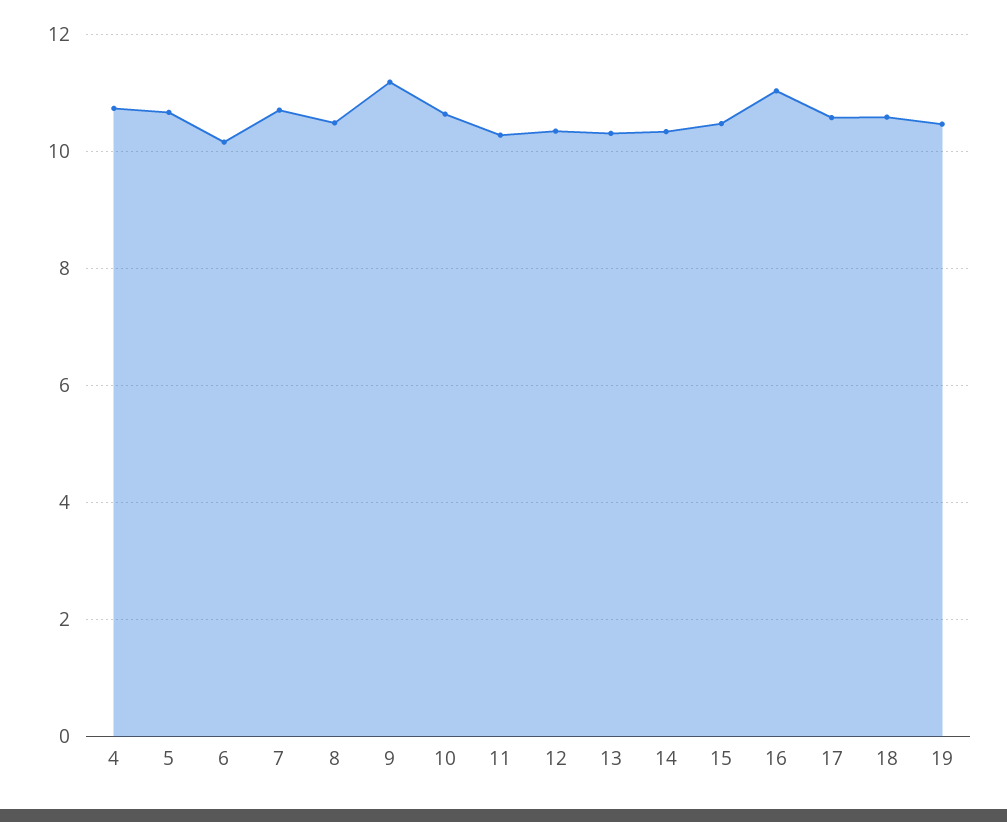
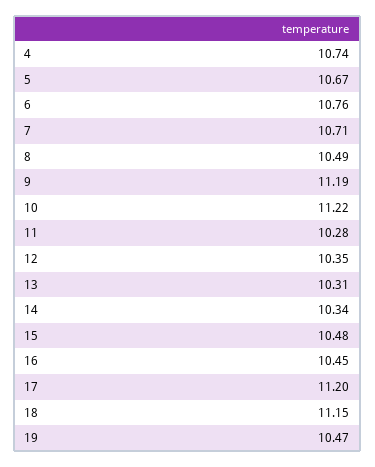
6: 10.2 -> 10.76
10: 10.6 -> 11.22
16: 11 -> 10.45
17: 10.6 -> 11.2
18: 10.6 -> 11.15

